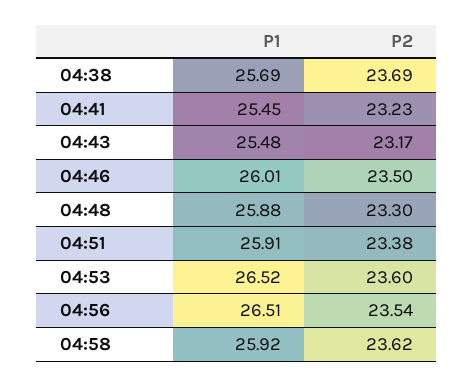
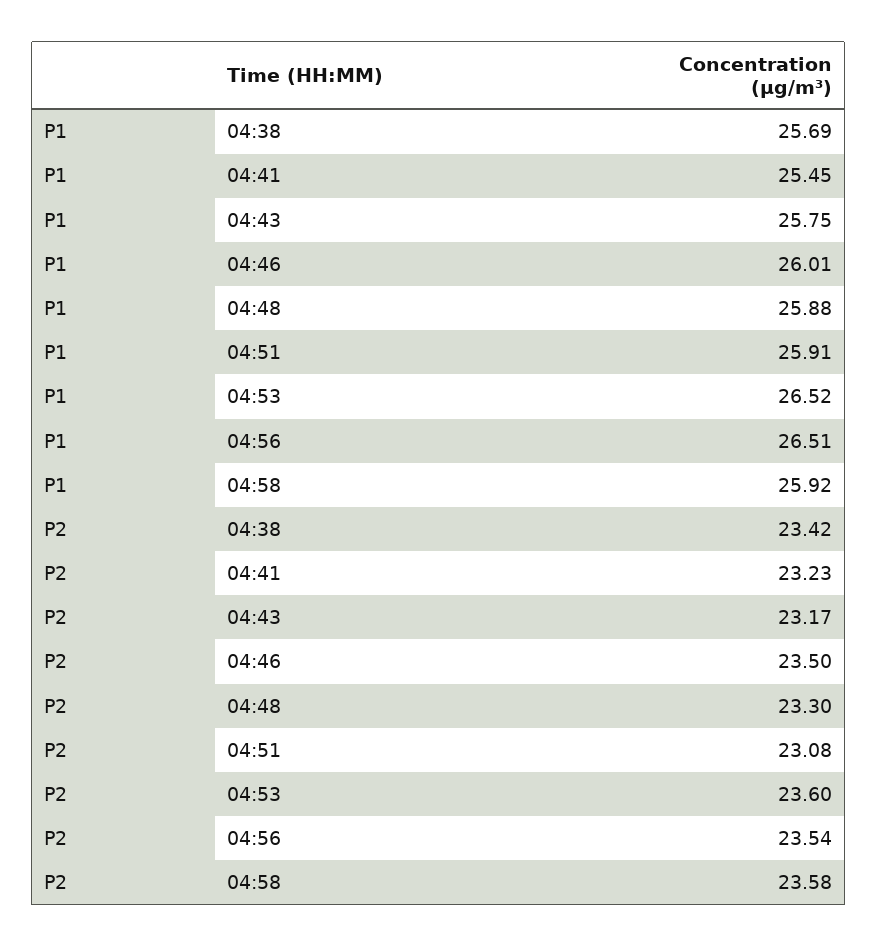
P2, 04:38: 23.69 -> 23.42
P1, 04:43: 25.48 -> 25.75
P2, 04:51: 23.38 -> 23.08
P2, 04:58: 23.62 -> 23.58

